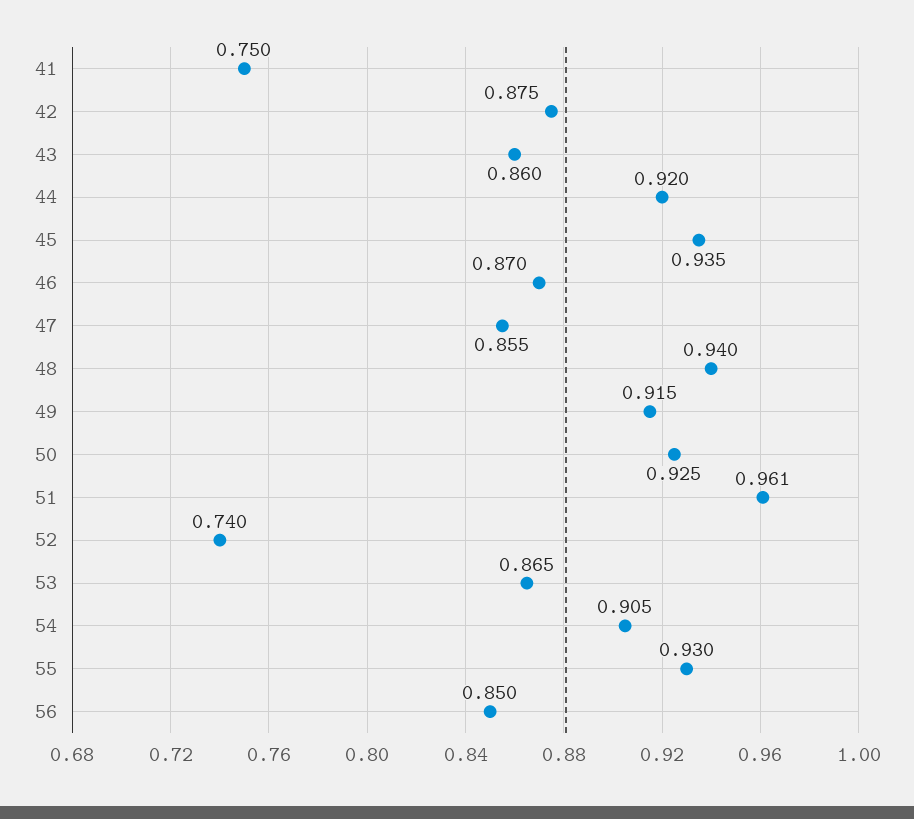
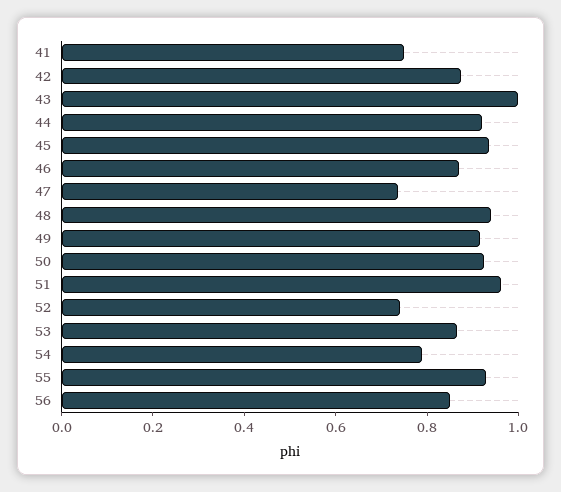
43: 0.86 -> 1
47: 0.855 -> 0.75
54: 0.905 -> 0.8

